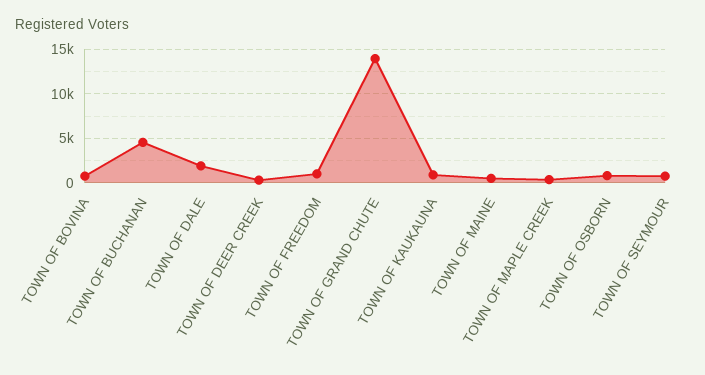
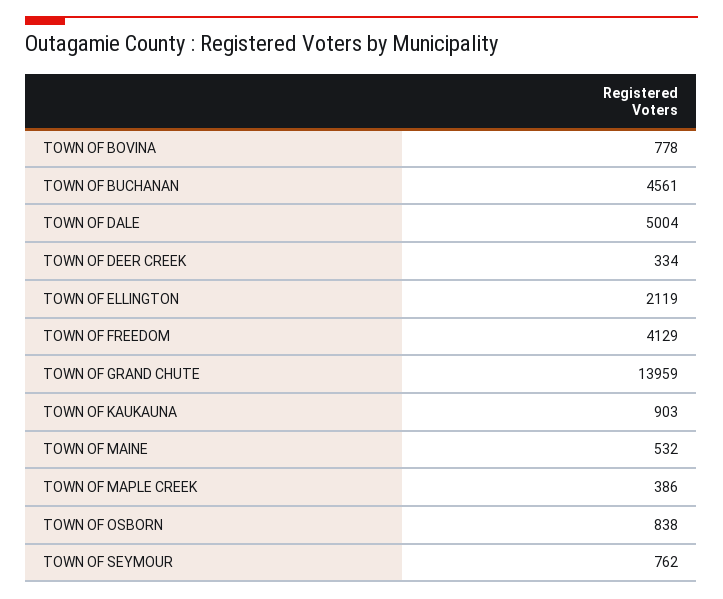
TOWN OF DALE: 2000 -> 5004
TOWN OF FREEDOM: 1000 -> 4129
TOWN OF ELLINGTON: none -> 2119

